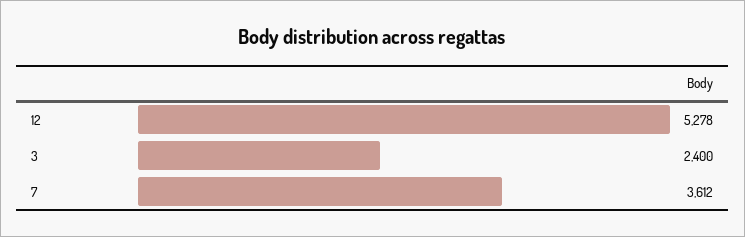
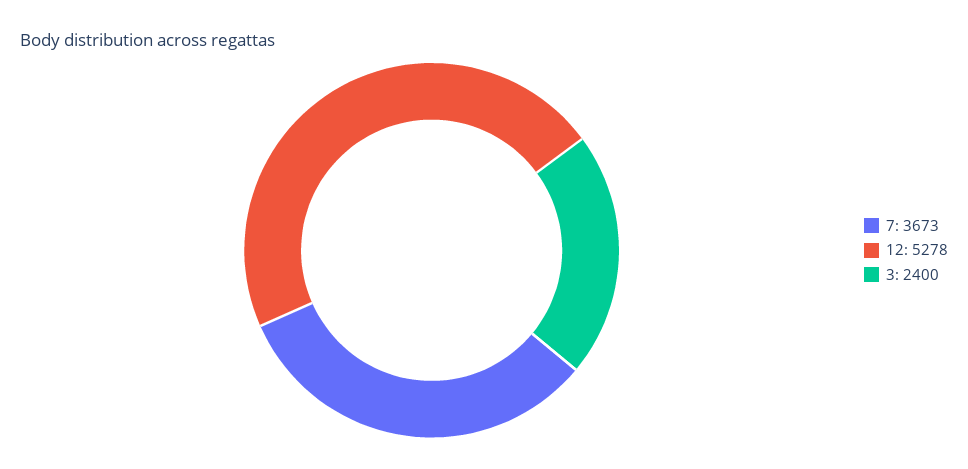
7: 3612 -> 3673

